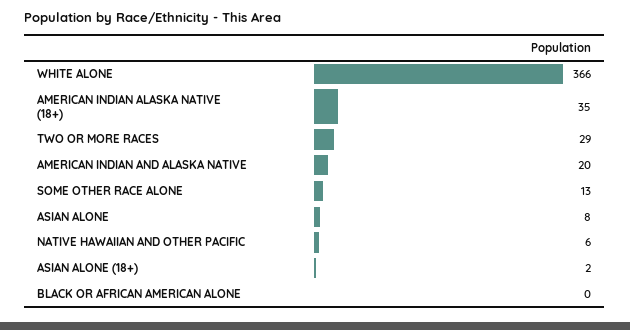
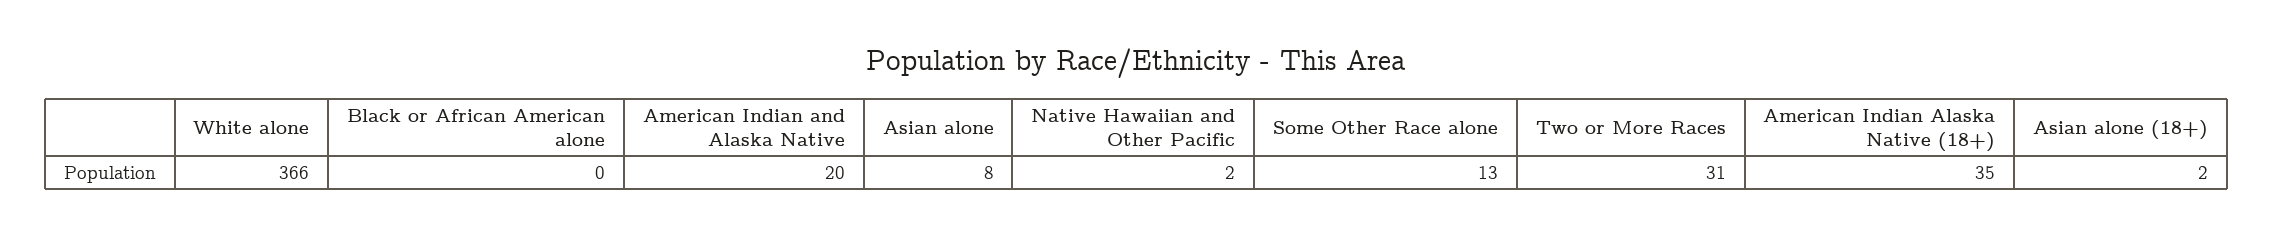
TWO OR MORE RACES: 29 -> 31
NATIVE HAWAIIAN AND OTHER PACIFIC: 6 -> 2

